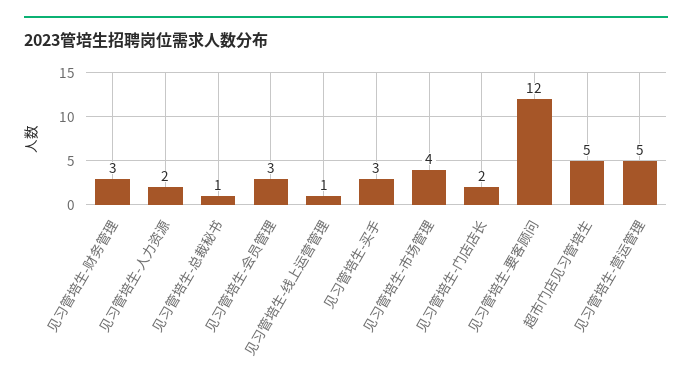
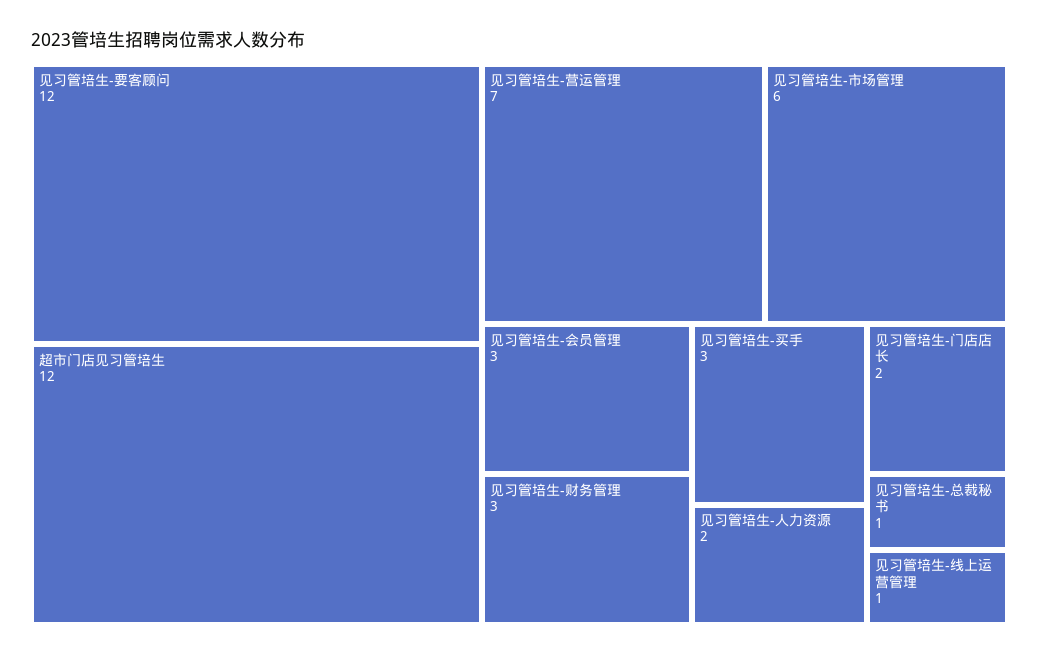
见习管培生-市场管理: 4 -> 6
超市门店见习管培生: 5 -> 12
见习管培生-营运管理: 5 -> 7

